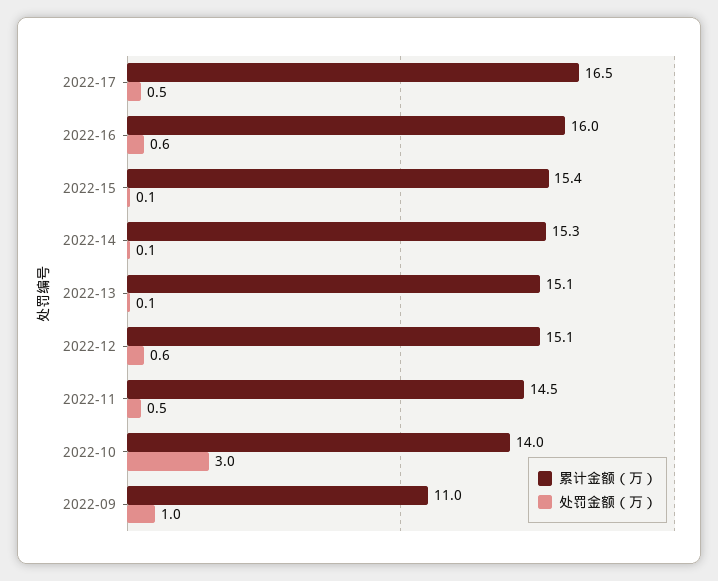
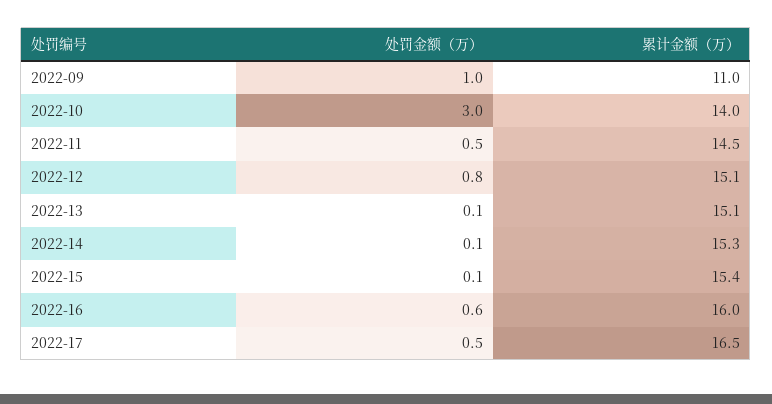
处罚金额（万）, 2022-12: 0.6 -> 0.8

